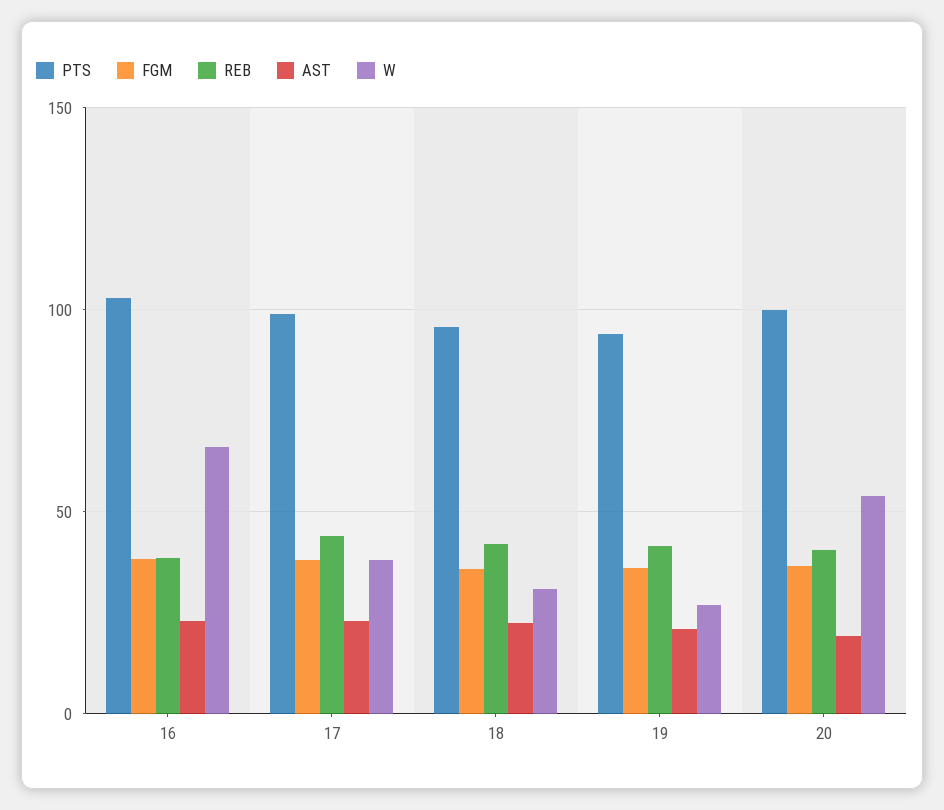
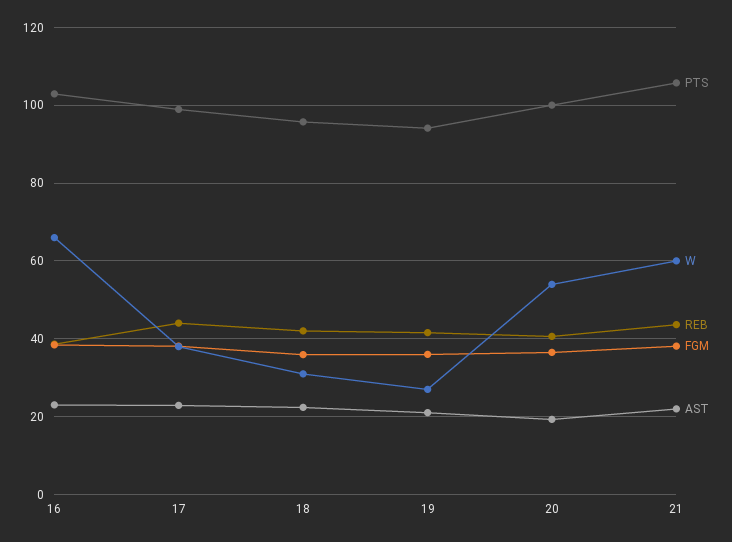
PTS, 21: none -> 106
W, 21: none -> 60
REB, 21: none -> 44
FGM, 21: none -> 38
AST, 21: none -> 22

